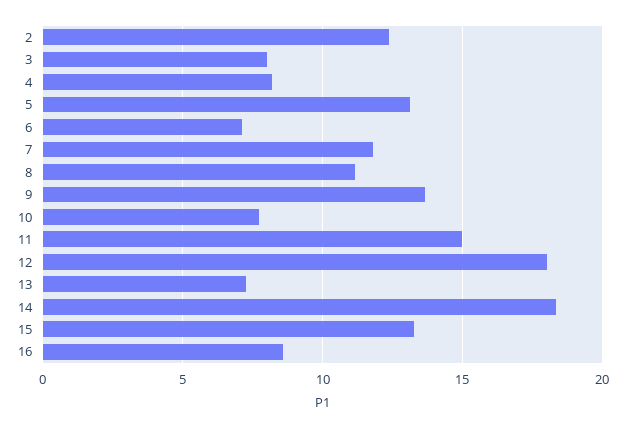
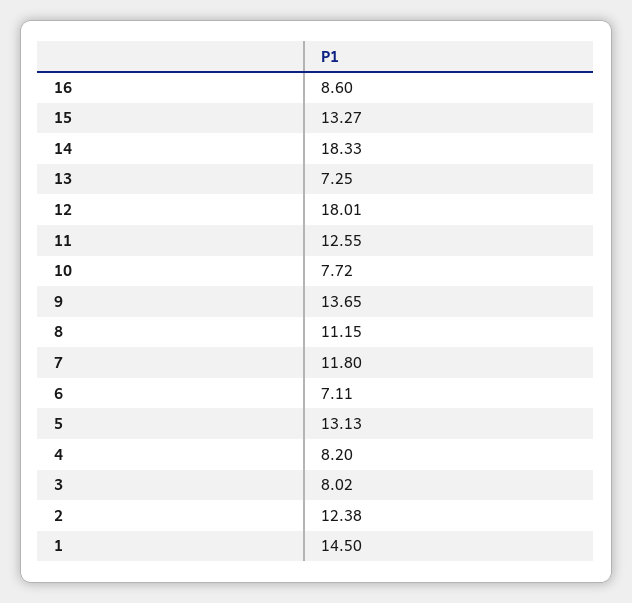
11: 15 -> 12.55
1: none -> 14.5

